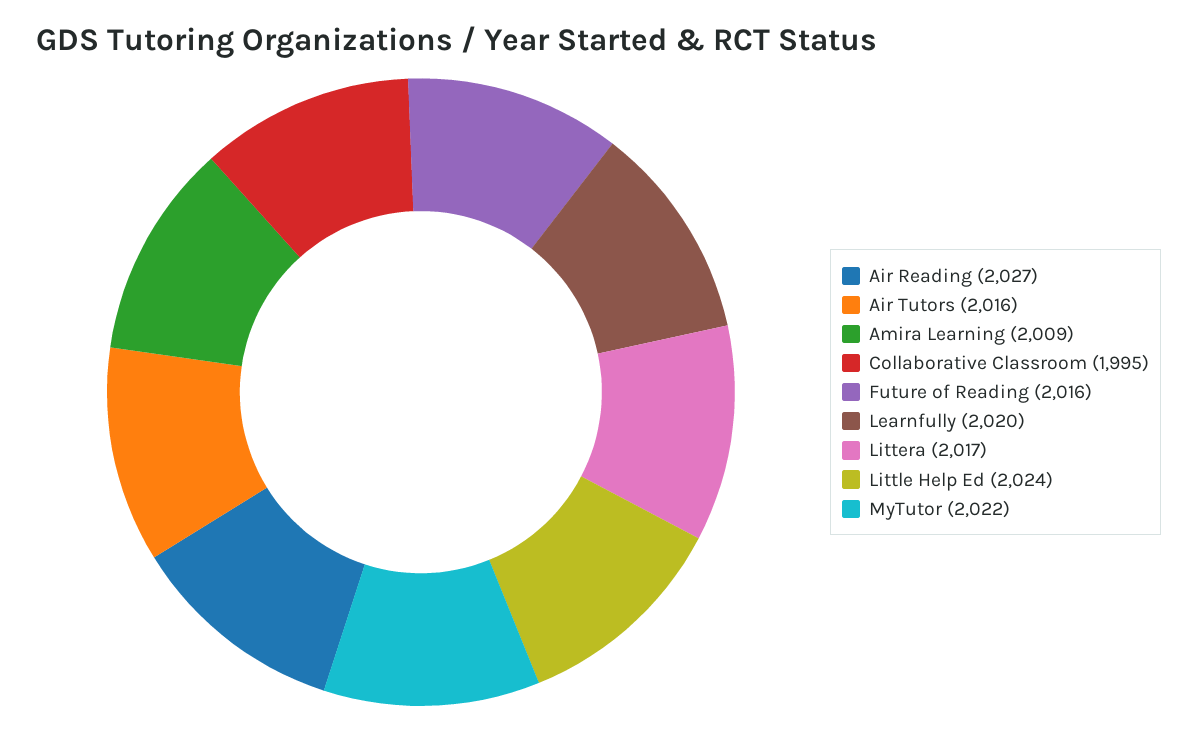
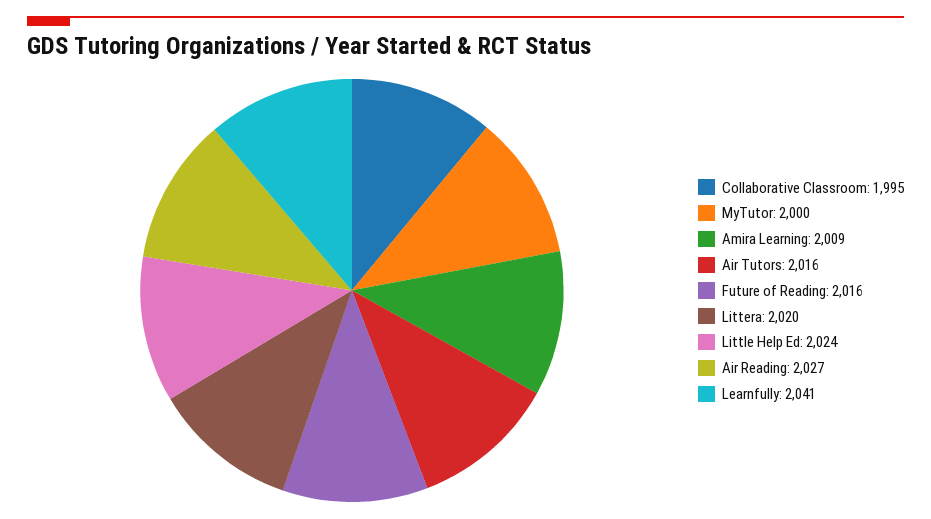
Learnfully: 2020 -> 2041
Littera: 2017 -> 2020
MyTutor: 2022 -> 2000

